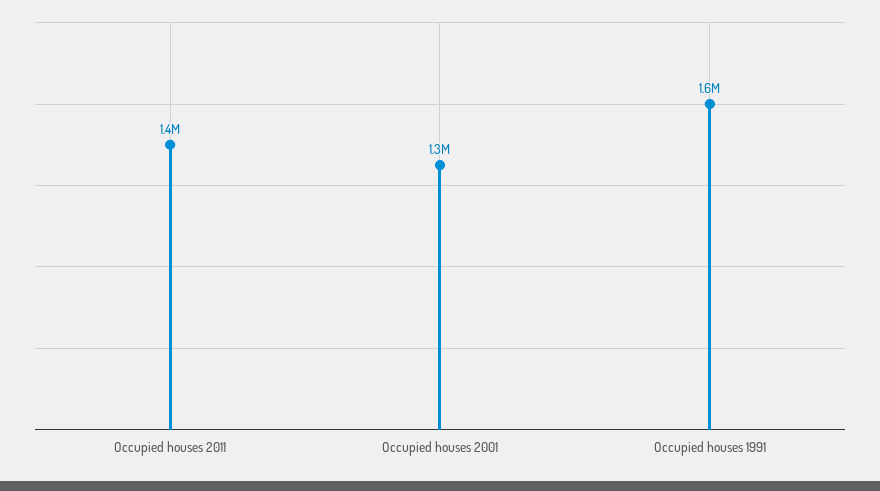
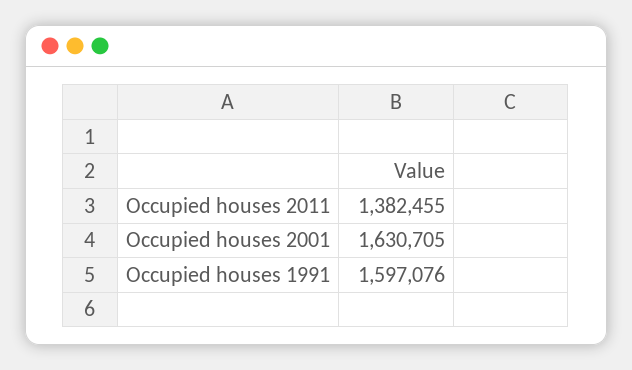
Occupied houses 2001: 1300000 -> 1630705

